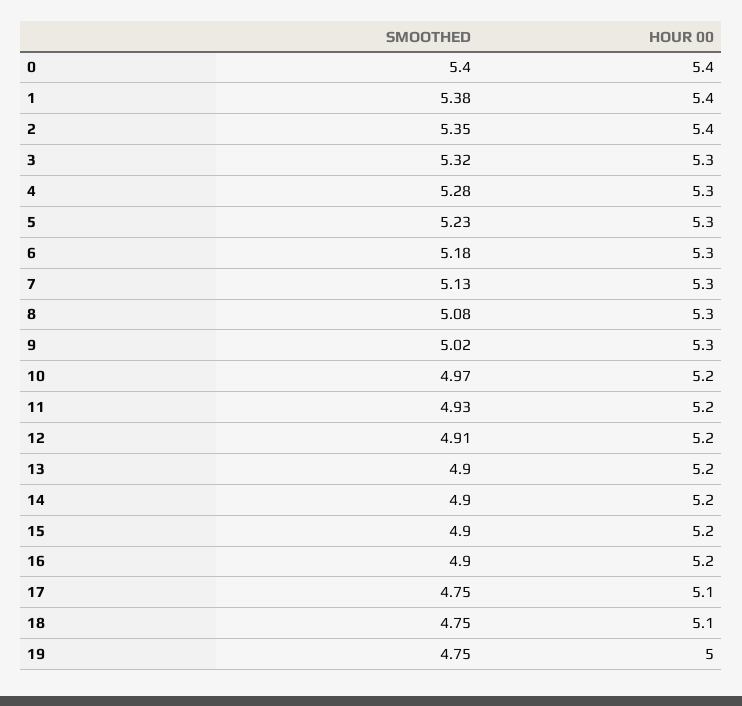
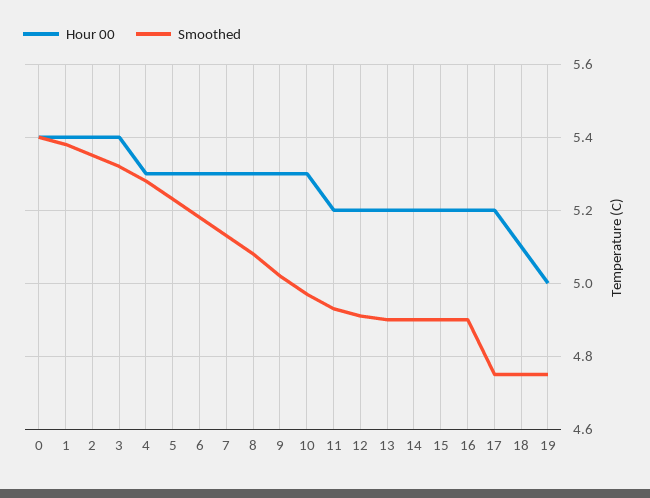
HOUR 00, 3: 5.3 -> 5.4
HOUR 00, 10: 5.2 -> 5.3
HOUR 00, 17: 5.1 -> 5.2

